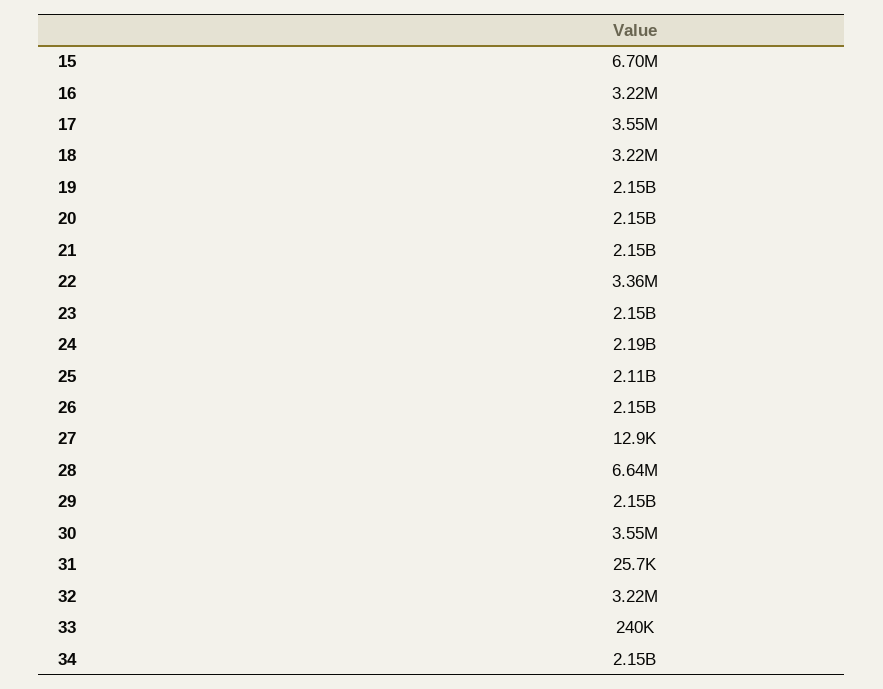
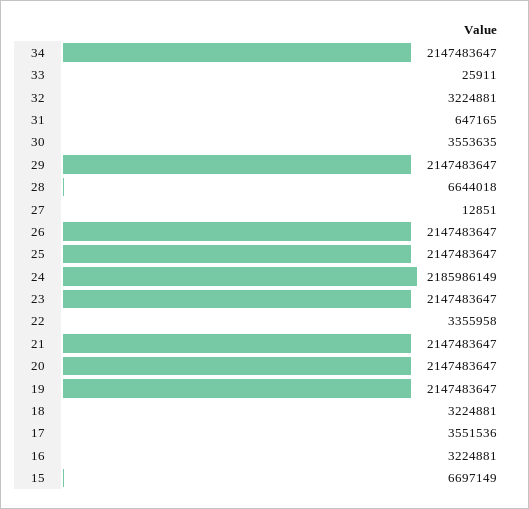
25: 2110000000 -> 2147483647
31: 25700 -> 647165
33: 240000 -> 25911

